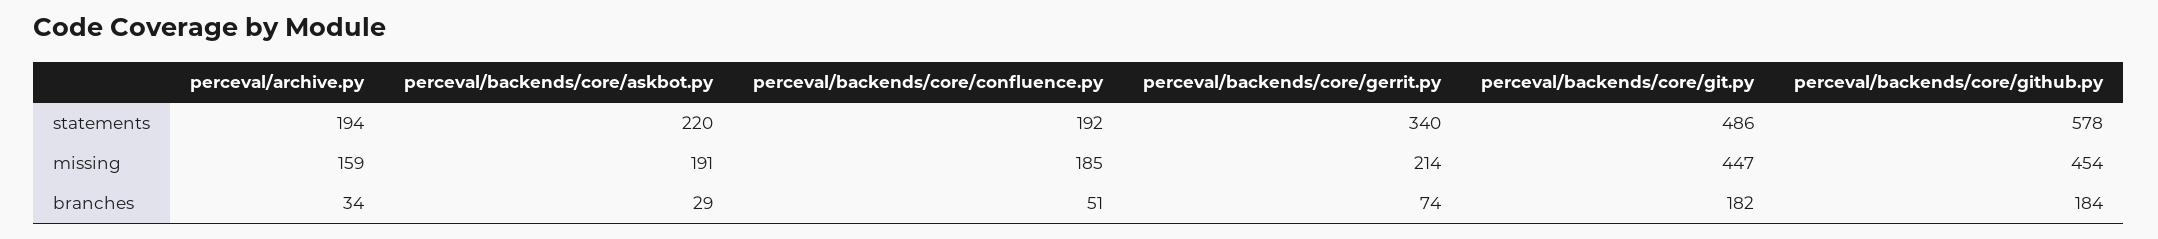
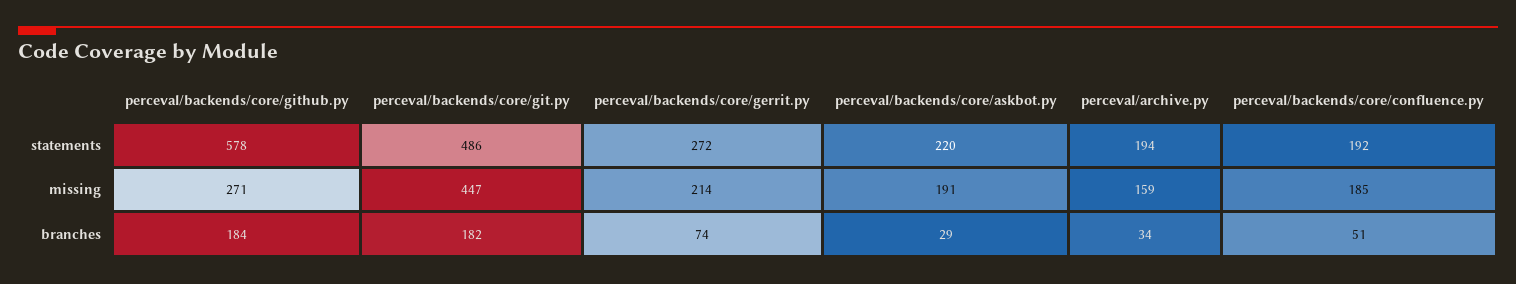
perceval/backends/core/gerrit.py, statements: 340 -> 272
perceval/backends/core/github.py, missing: 454 -> 271

